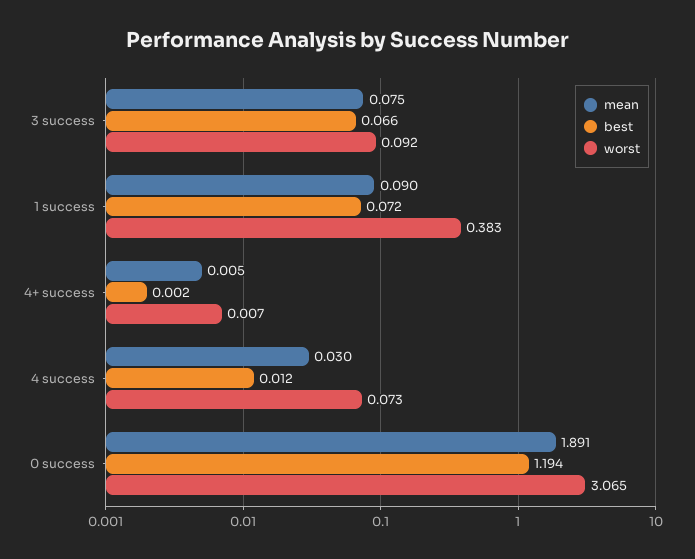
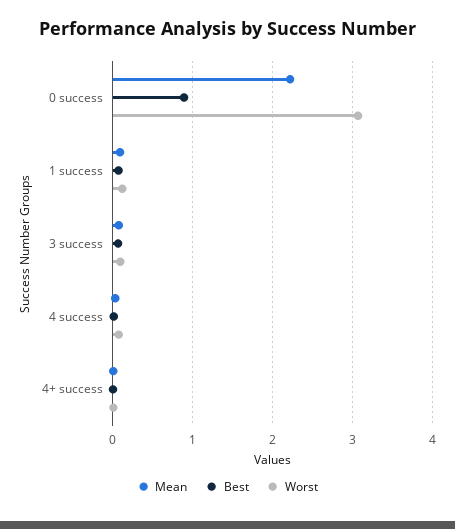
worst, 1 success: 0.383 -> 0.1
mean, 0 success: 1.891 -> 2.2
best, 0 success: 1.194 -> 0.9

